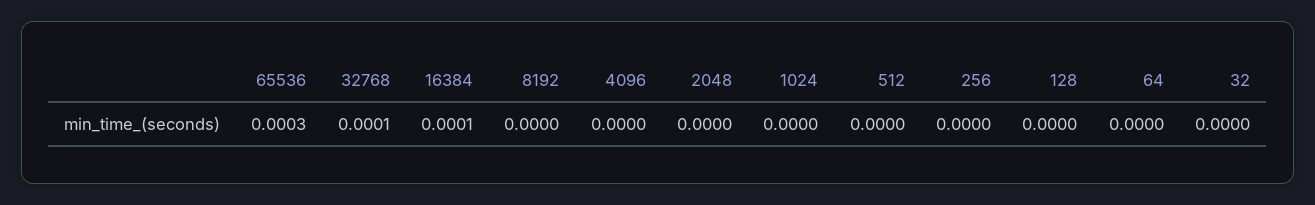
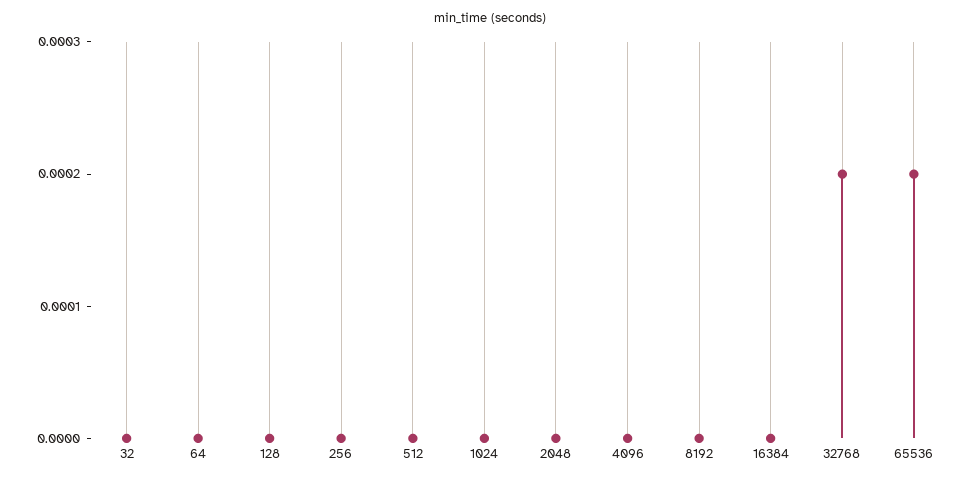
65536: 0.0003 -> 0.0002
32768: 0.0001 -> 0.0002
16384: 0.0001 -> 0

